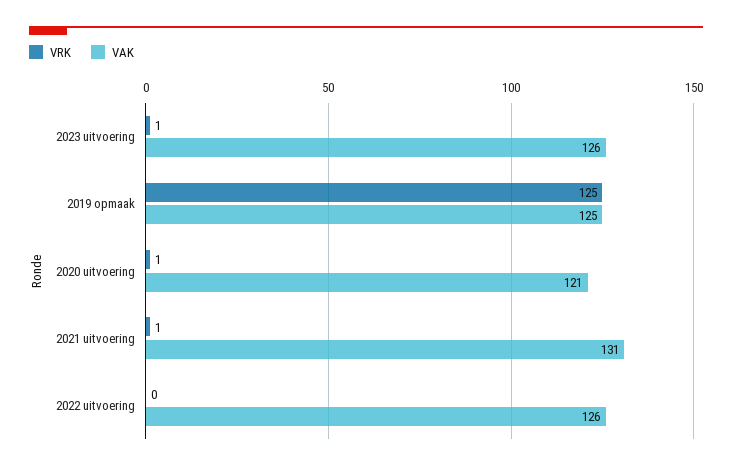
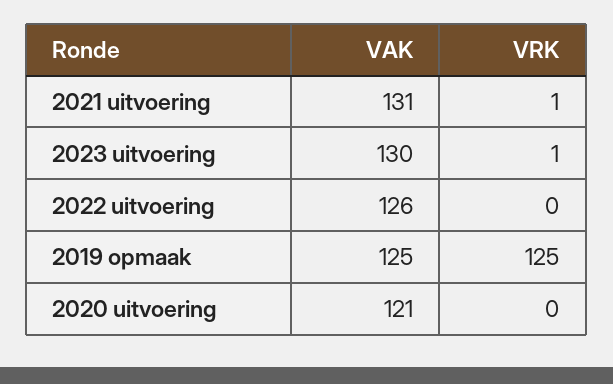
VAK, 2023 uitvoering: 126 -> 130
VRK, 2020 uitvoering: 1 -> 0

